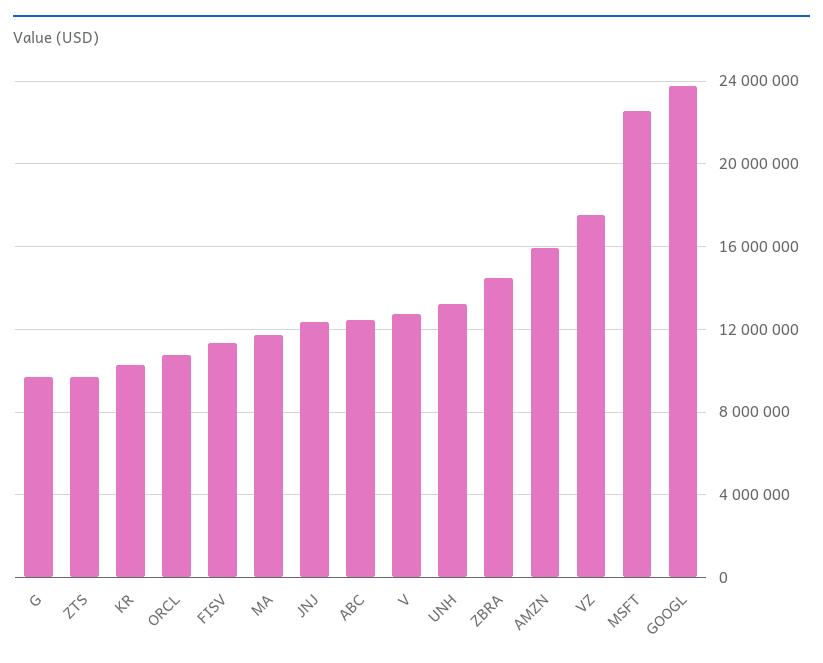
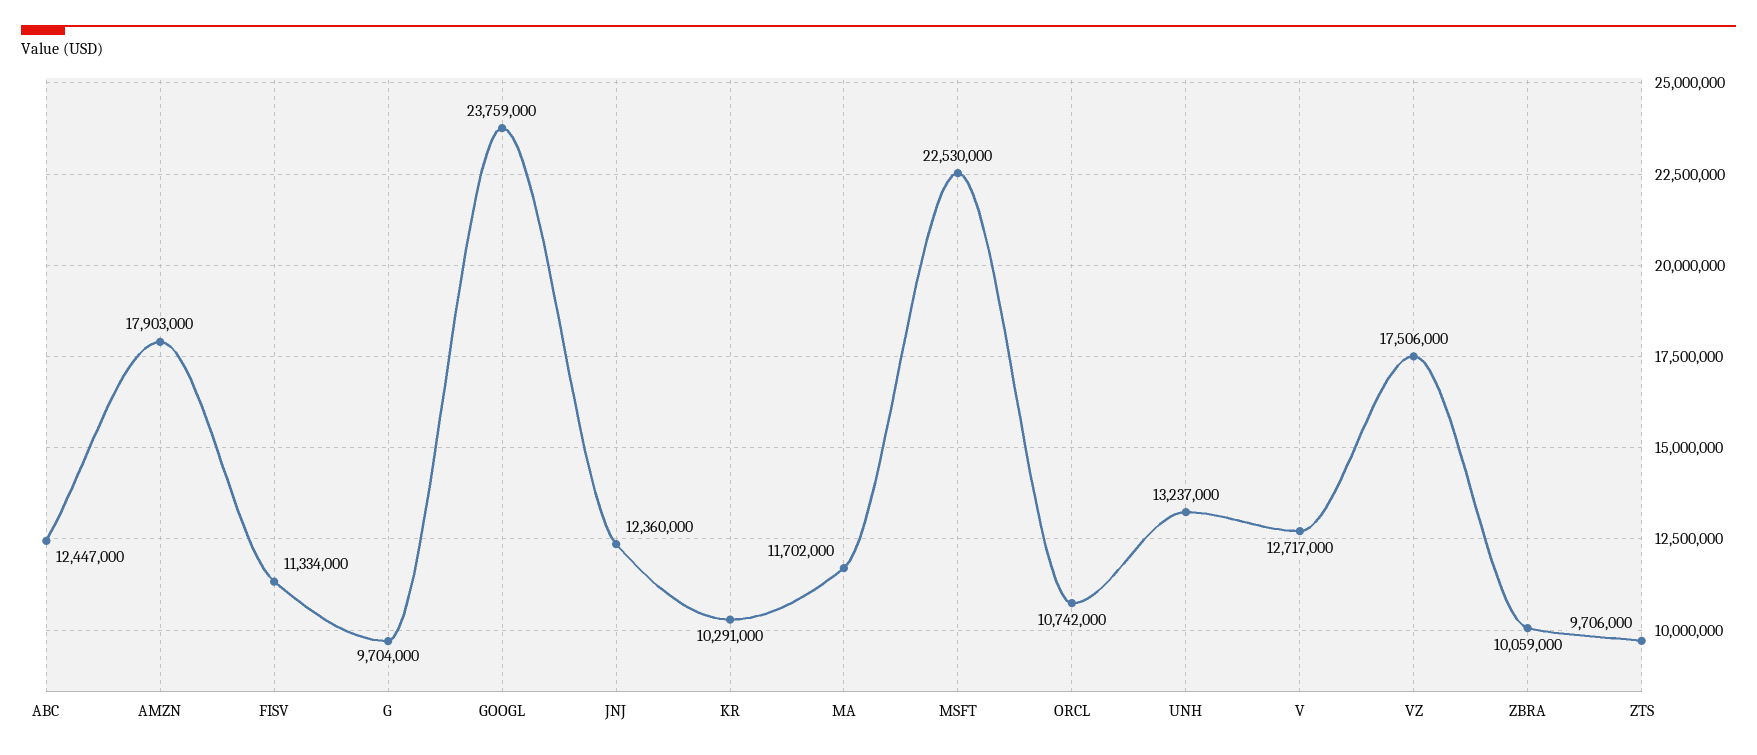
ZBRA: 14500000 -> 10059000
AMZN: 16000000 -> 17903000

